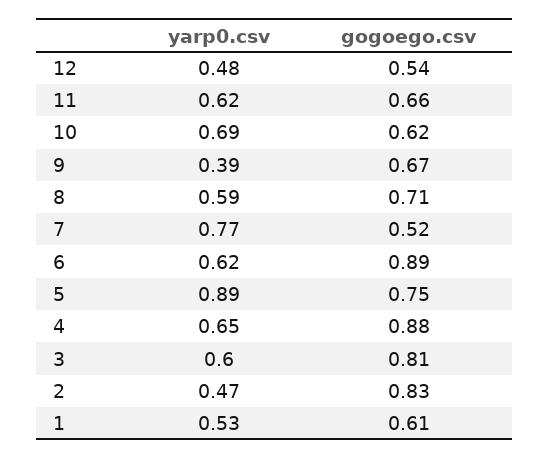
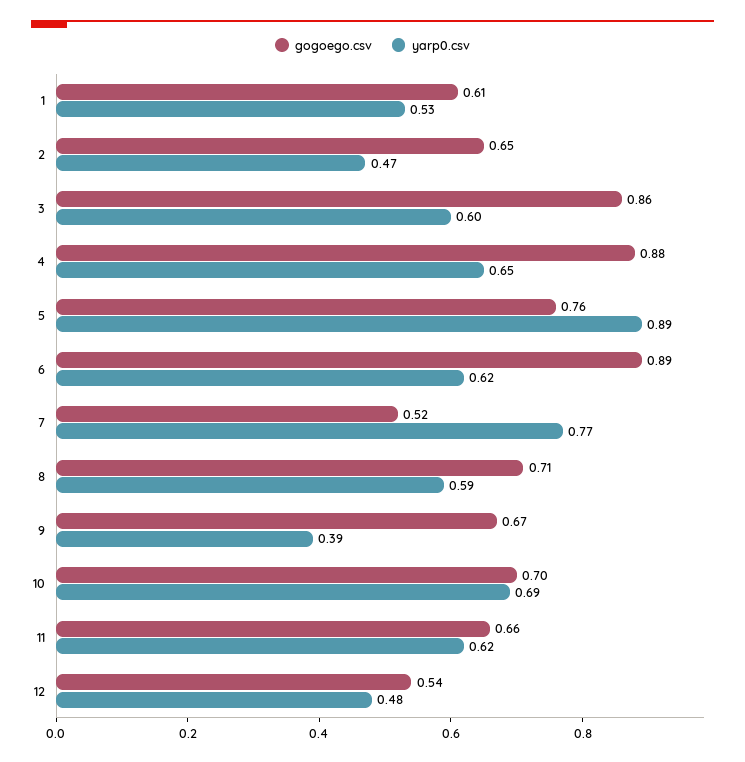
gogoego.csv, 10: 0.62 -> 0.7
gogoego.csv, 5: 0.75 -> 0.76
gogoego.csv, 3: 0.81 -> 0.86
gogoego.csv, 2: 0.83 -> 0.65

